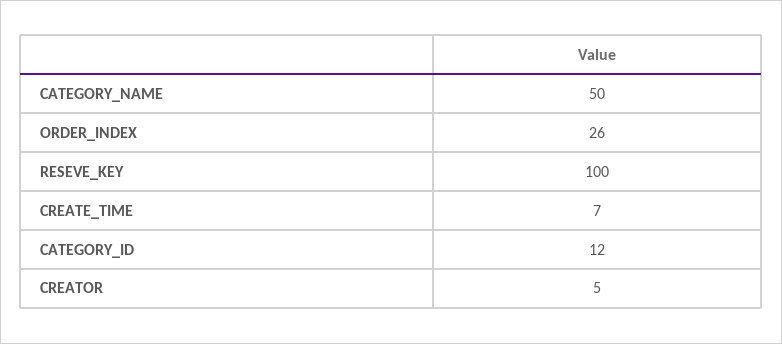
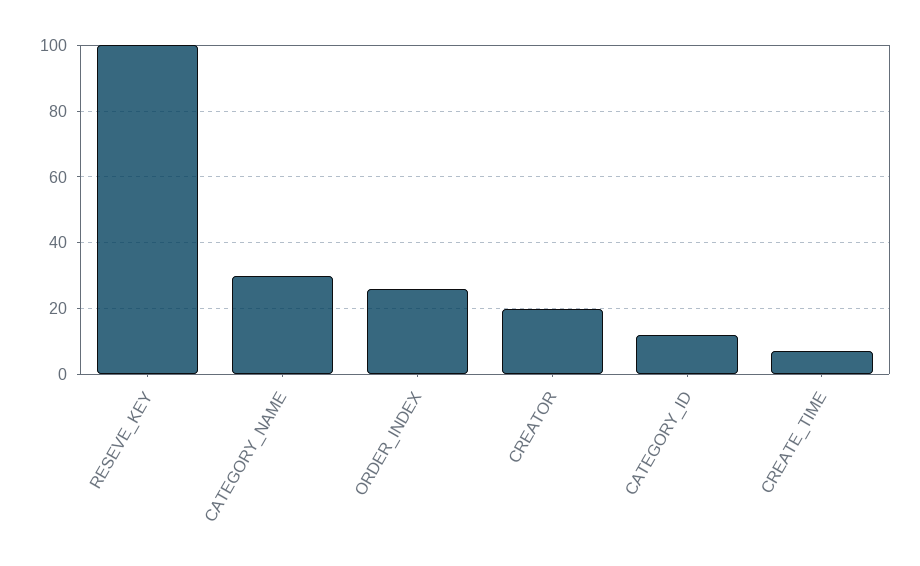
CATEGORY_NAME: 50 -> 30
CREATOR: 5 -> 20

